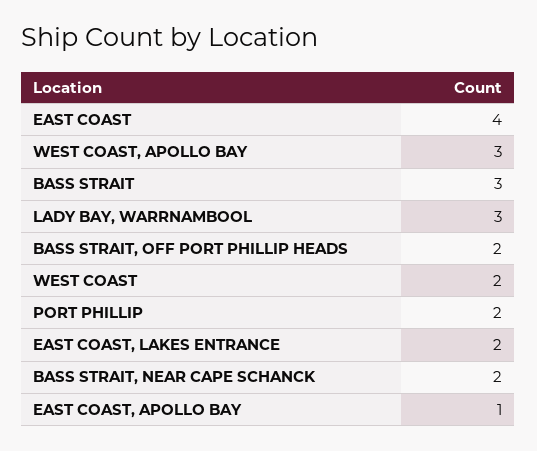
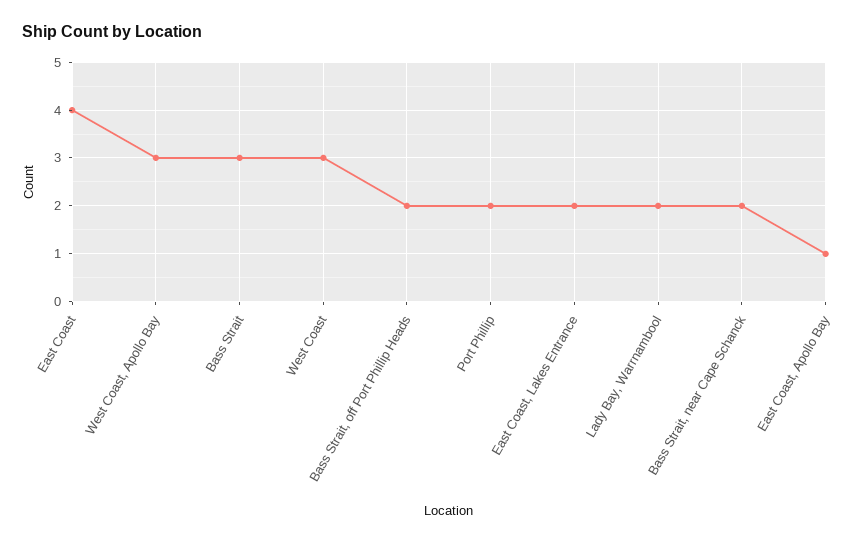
LADY BAY, WARRNAMBOOL: 3 -> 2
WEST COAST: 2 -> 3

